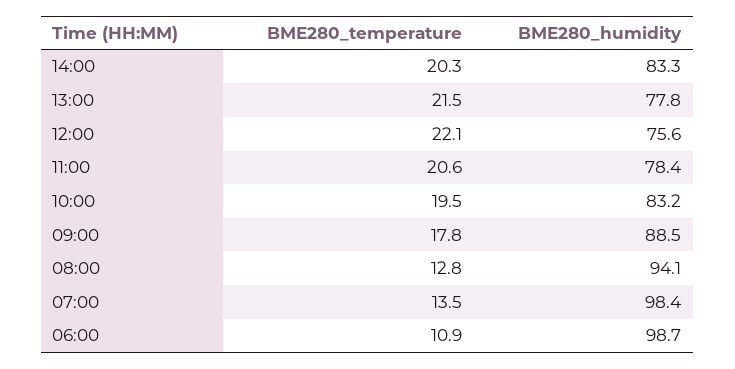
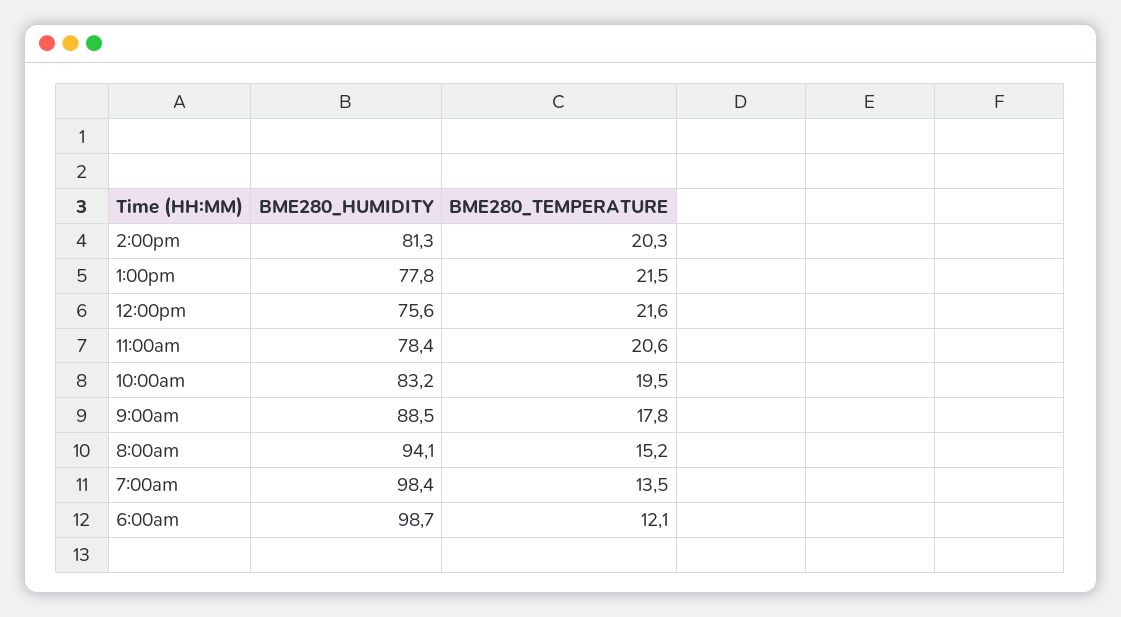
BME280_humidity, 14:00: 83.3 -> 81.3
BME280_temperature, 12:00: 22.1 -> 21.6
BME280_temperature, 08:00: 12.8 -> 15.2
BME280_temperature, 06:00: 10.9 -> 12.1

